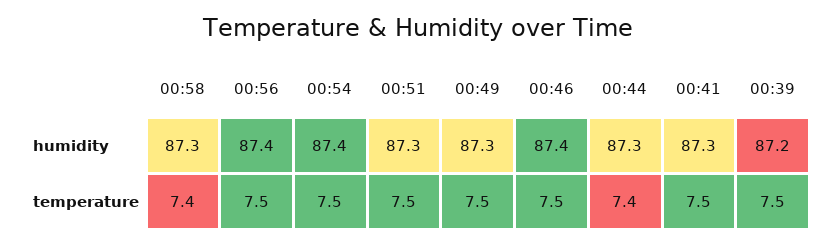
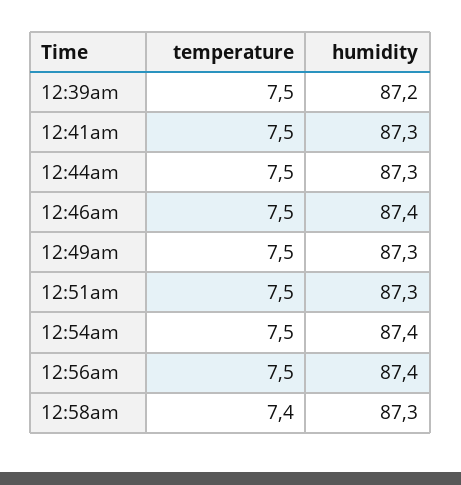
00:44, temperature: 7.4 -> 7.5

